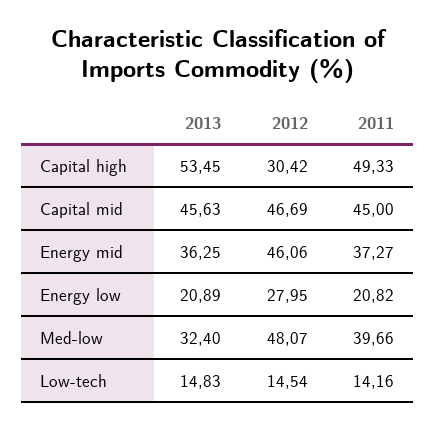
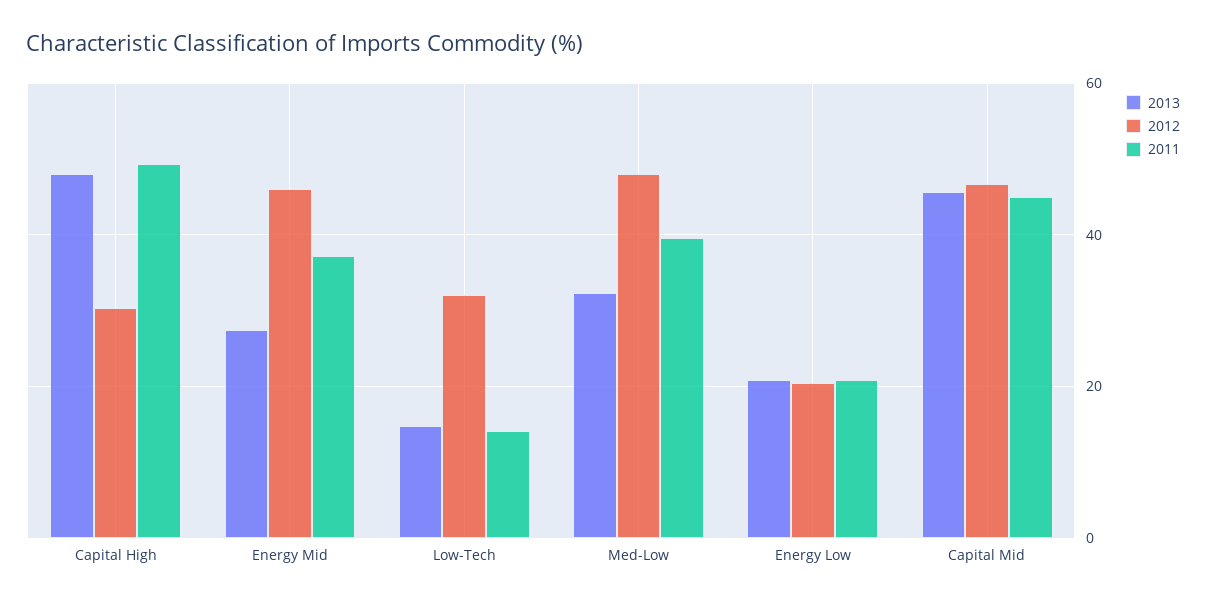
2013, Capital high: 53.45 -> 48
2013, Energy mid: 36.25 -> 28
2012, Energy low: 27.95 -> 20
2012, Low-tech: 14.54 -> 32

